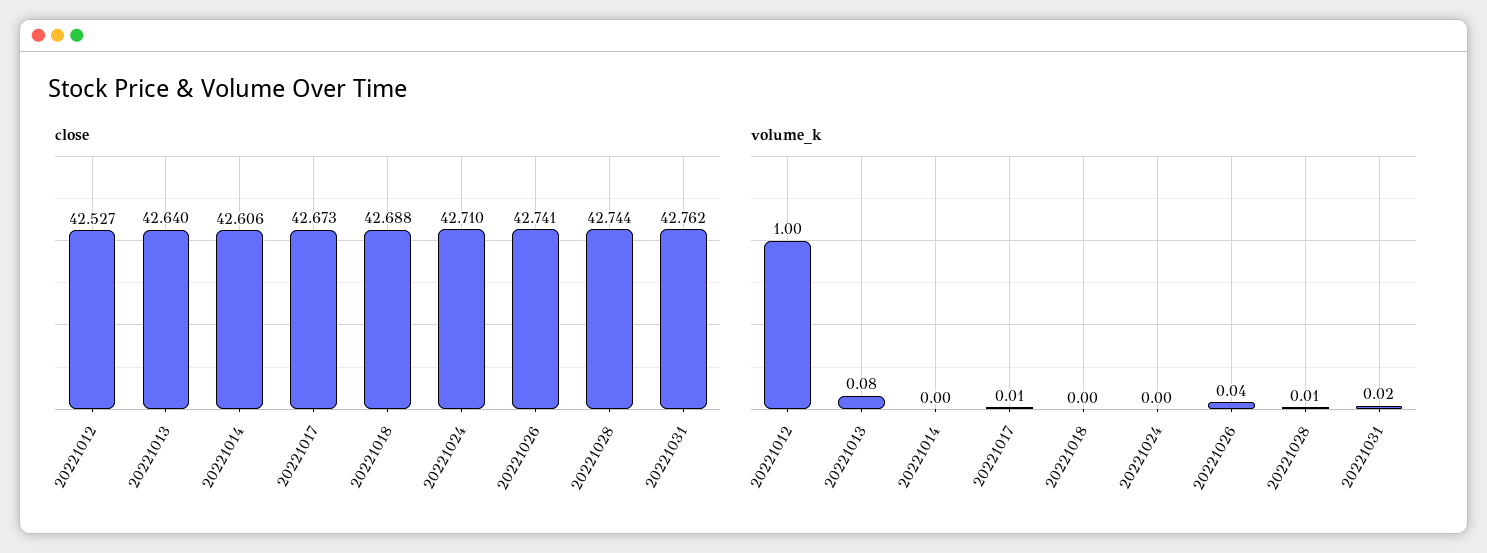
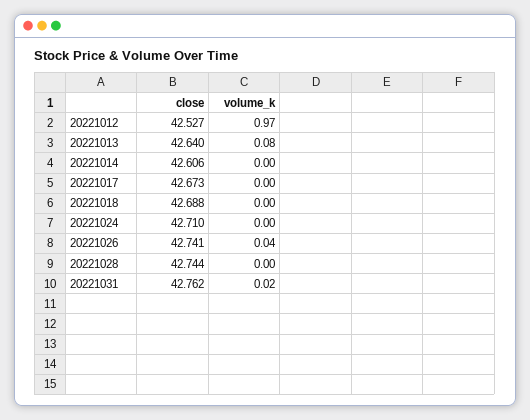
volume_k, 20221012: 1 -> 0.97
volume_k, 20221017: 0.01 -> 0
volume_k, 20221028: 0.01 -> 0

